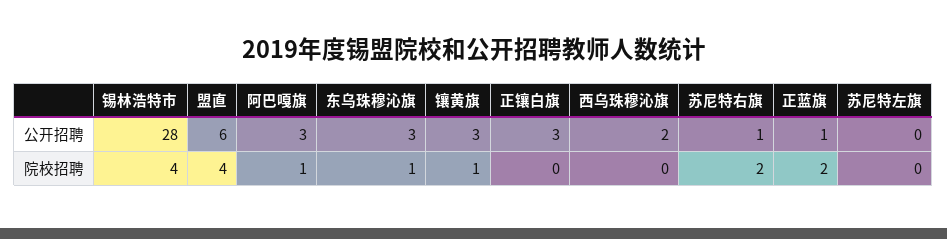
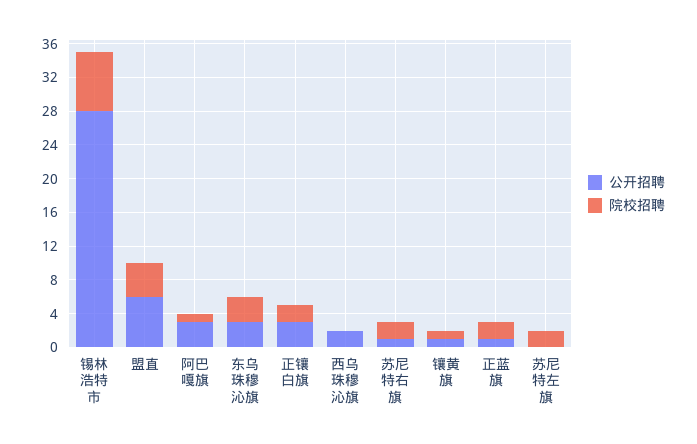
公开招聘, 镶黄旗: 3 -> 1
院校招聘, 锡林浩特市: 4 -> 7
院校招聘, 东乌珠穆沁旗: 1 -> 3
院校招聘, 正镶白旗: 0 -> 2
院校招聘, 苏尼特左旗: 0 -> 2

